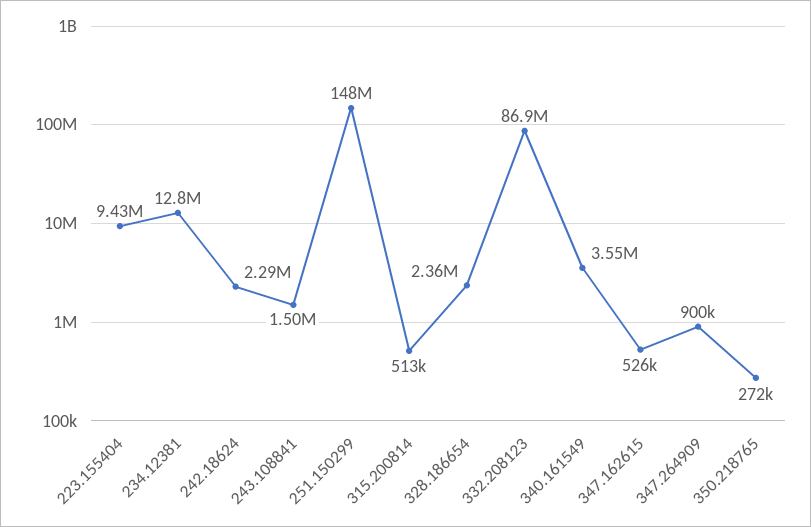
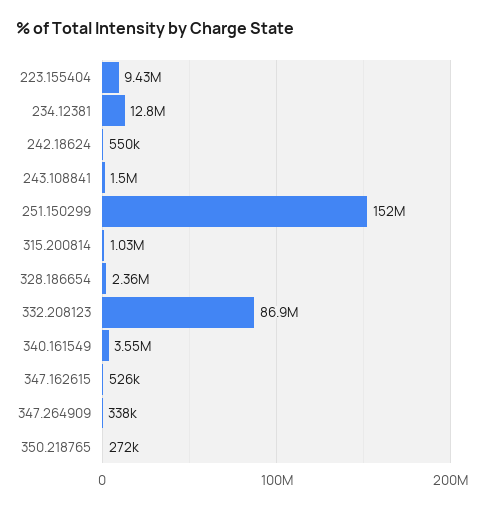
242.18624: 2290000 -> 550000
251.150299: 148000000 -> 152000000
315.200814: 513000 -> 1030000
347.264909: 900000 -> 338000

